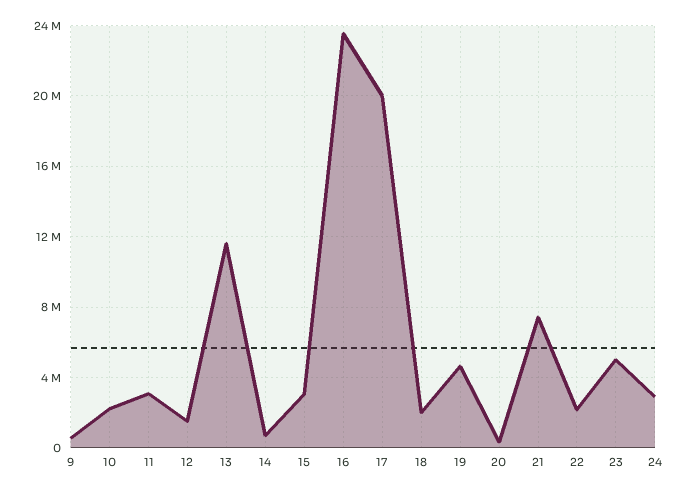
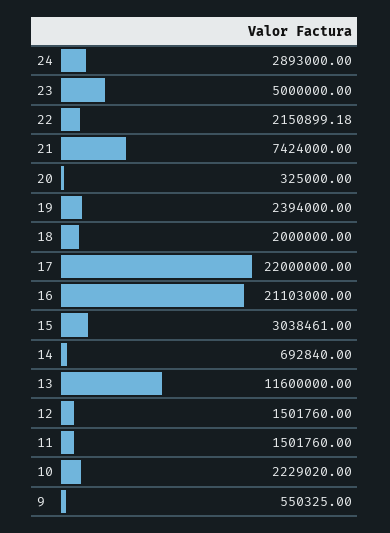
11: 3000000 -> 1501760
16: 23500000 -> 21103000
17: 20000000 -> 22000000
19: 4500000 -> 2394000

